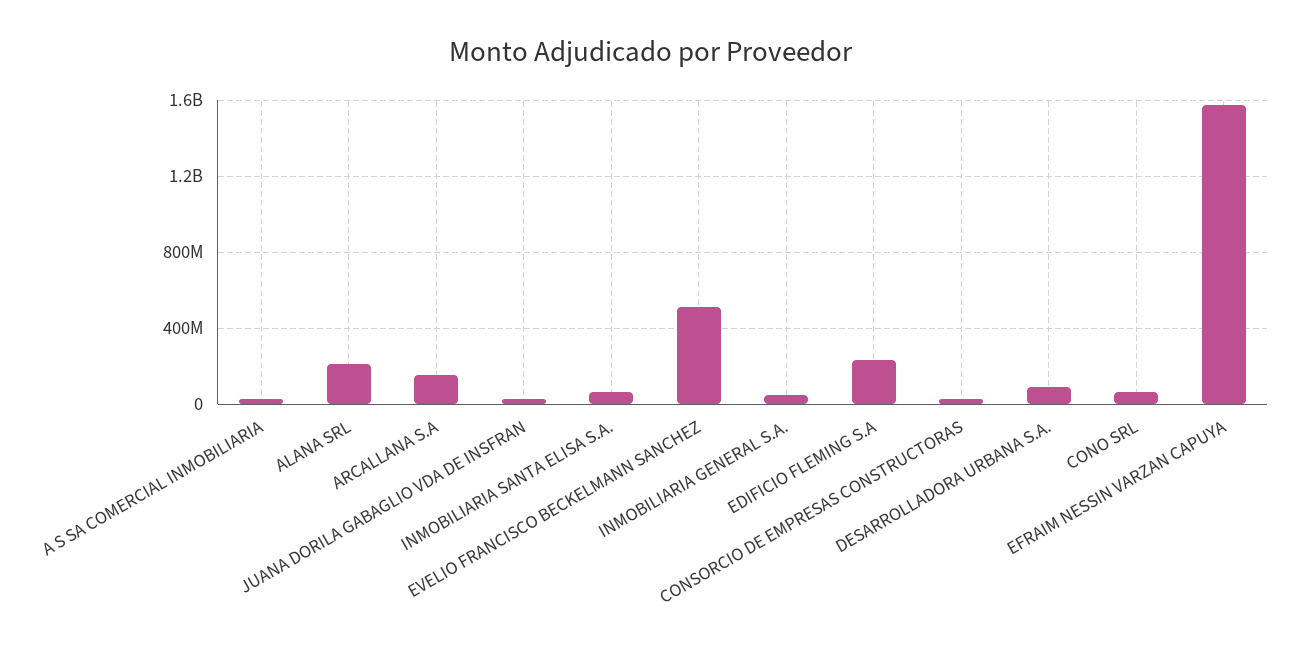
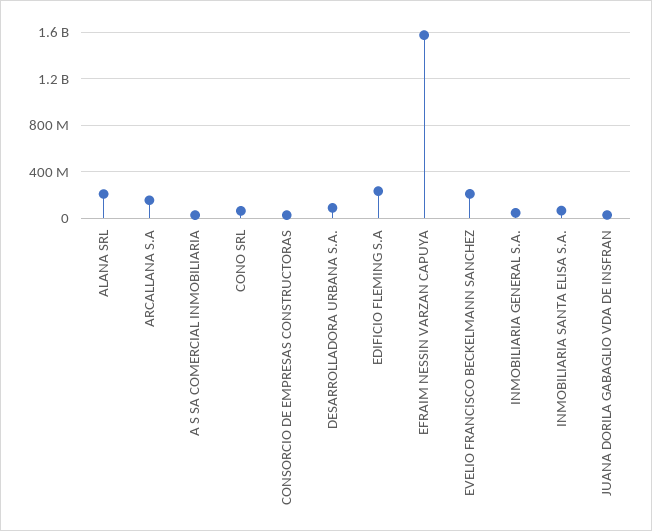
EVELIO FRANCISCO BECKELMANN SANCHEZ: 500000000 -> 200000000

